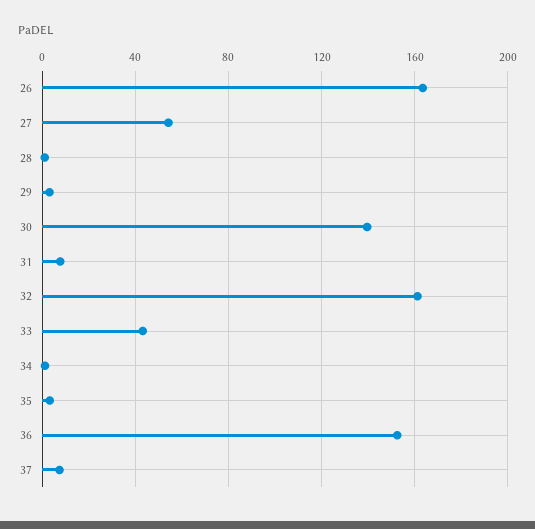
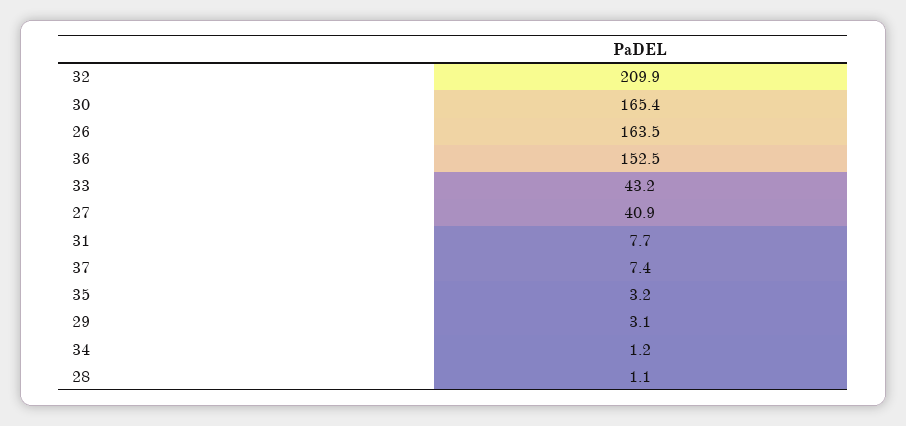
27: 55 -> 40.9
30: 140 -> 165.4
32: 160 -> 209.9

